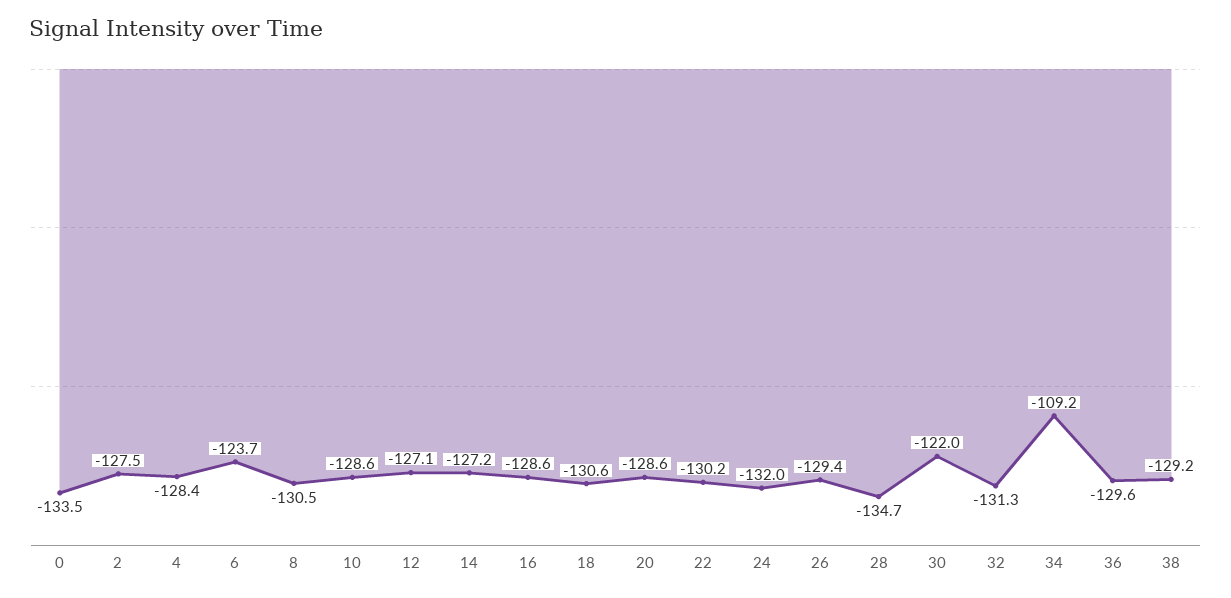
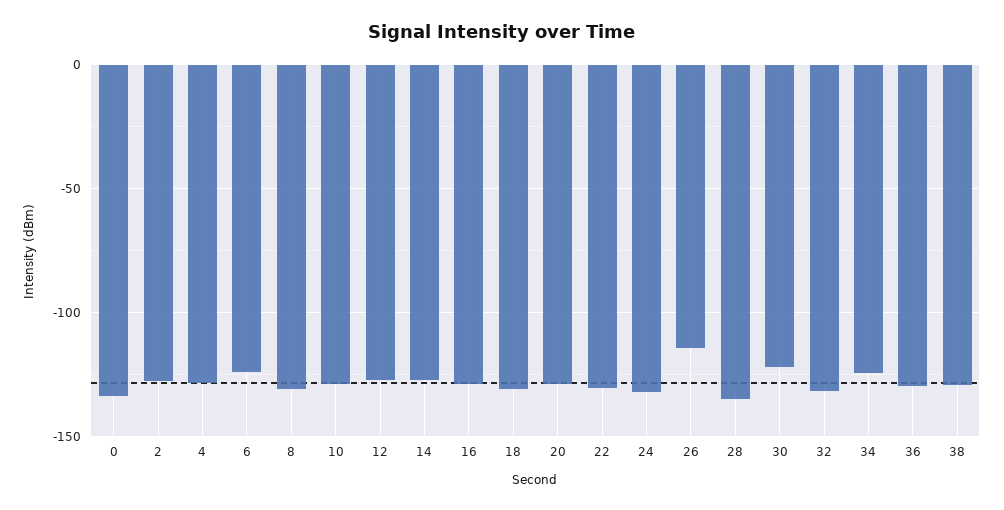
26: -129.4 -> -115
34: -109.2 -> -125

